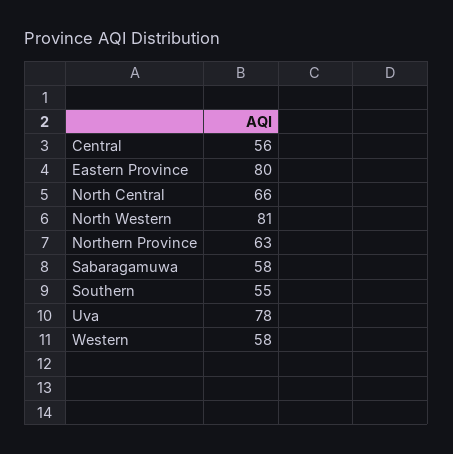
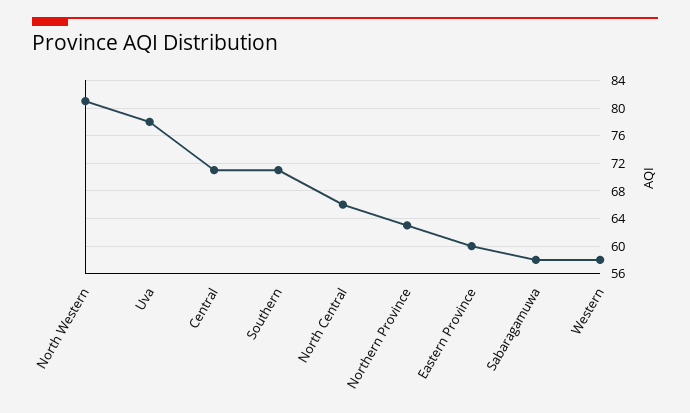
Central: 56 -> 71
Eastern Province: 80 -> 60
Southern: 55 -> 71

